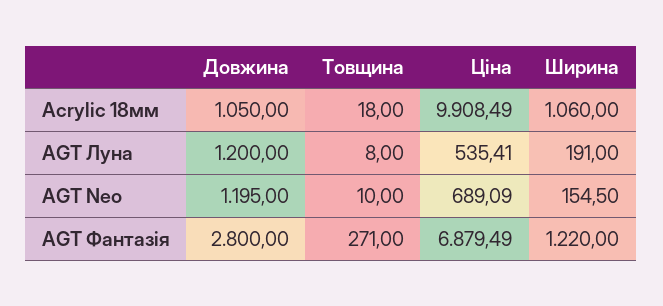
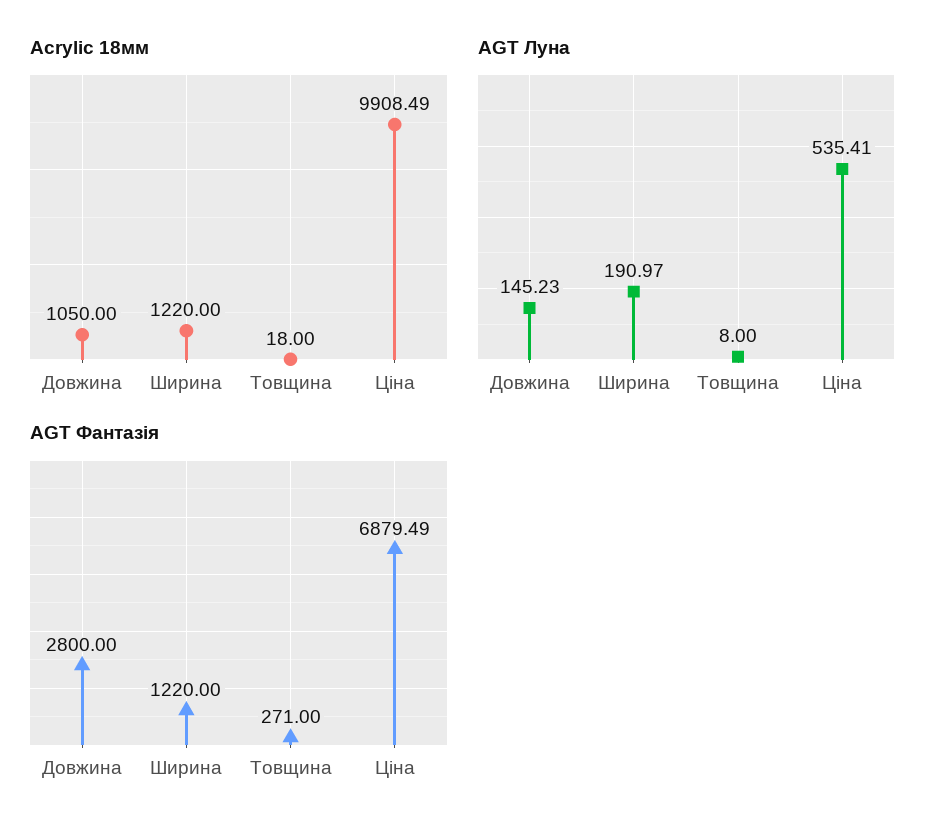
Acrylic 18мм, Ширина: 1060 -> 1220
AGT Луна, Довжина: 1200 -> 145.23
AGT Луна, Ширина: 191 -> 190.97
AGT Neo, Довжина: 1195 -> none
AGT Neo, Товщина: 10 -> none
AGT Neo, Ціна: 689.09 -> none
AGT Neo, Ширина: 154.5 -> none

